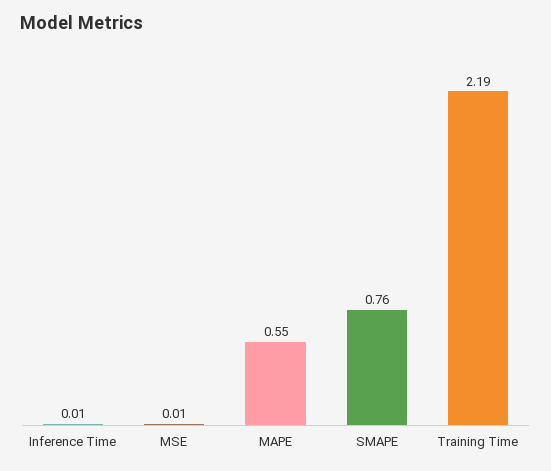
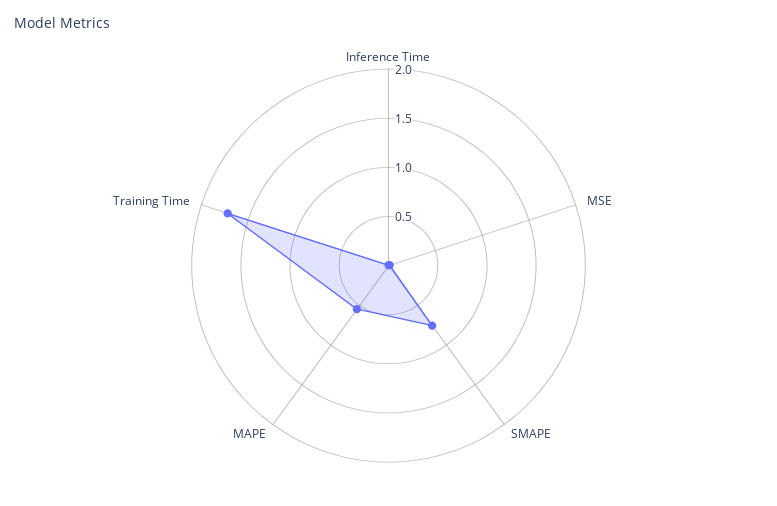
Training Time: 2.19 -> 1.7

